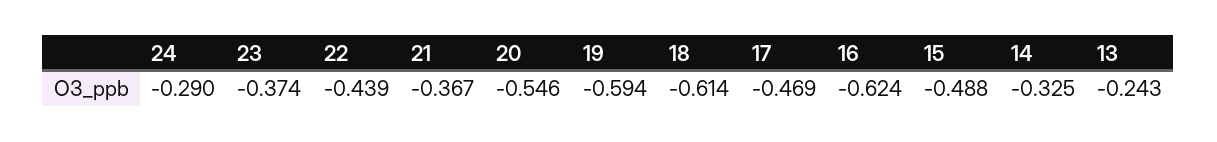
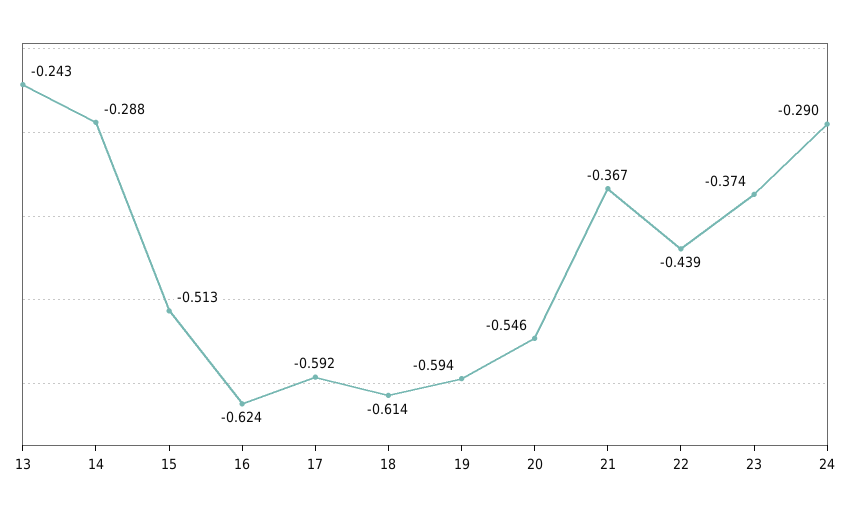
17: -0.469 -> -0.592
15: -0.488 -> -0.513
14: -0.325 -> -0.288

